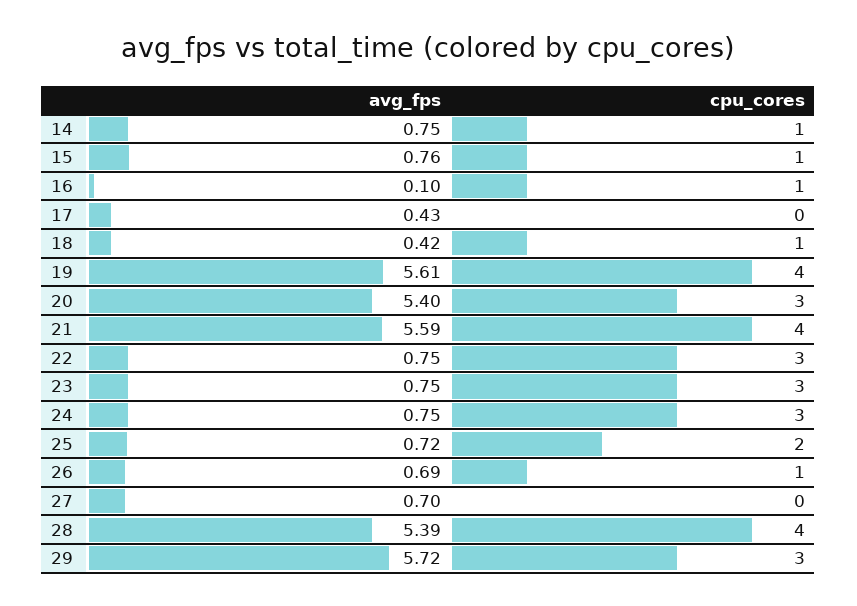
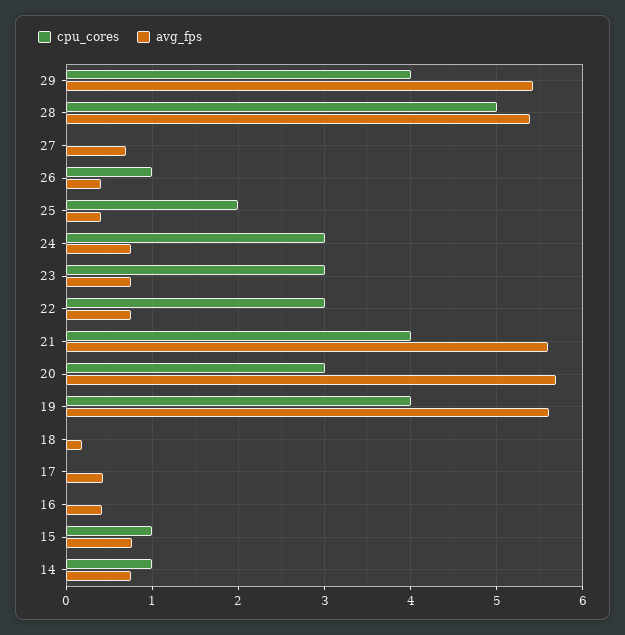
avg_fps, 16: 0.1 -> 0.4
cpu_cores, 16: 1 -> 0
avg_fps, 18: 0.42 -> 0.2
cpu_cores, 18: 1 -> 0
avg_fps, 20: 5.4 -> 5.7
avg_fps, 25: 0.72 -> 0.4
avg_fps, 26: 0.69 -> 0.4
cpu_cores, 28: 4 -> 5
avg_fps, 29: 5.72 -> 5.4
cpu_cores, 29: 3 -> 4

